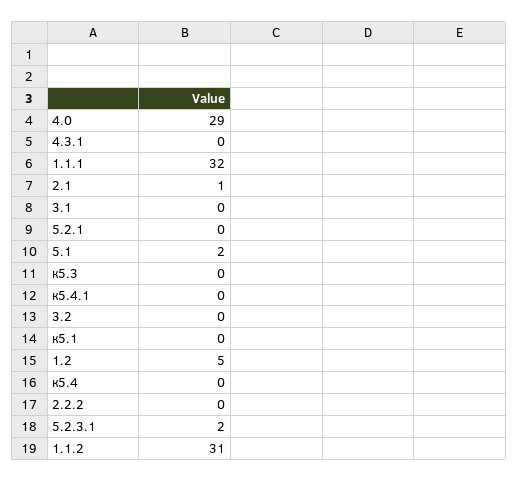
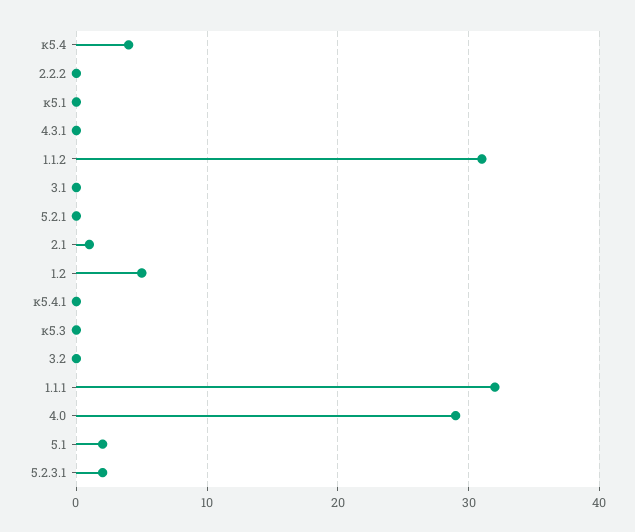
к5.4: 0 -> 4

